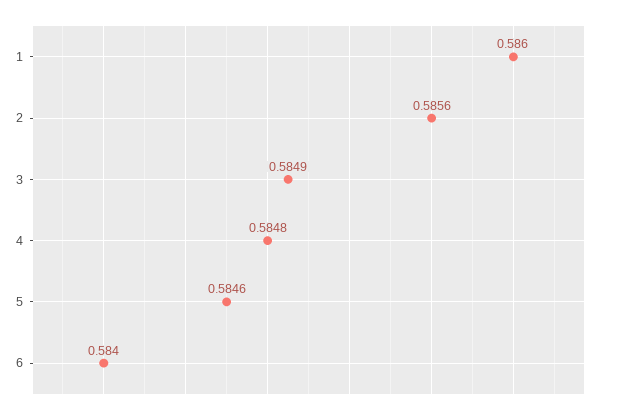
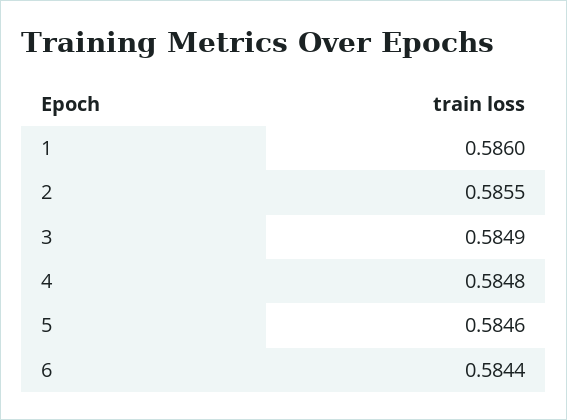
2: 0.5856 -> 0.5855
6: 0.584 -> 0.5844

